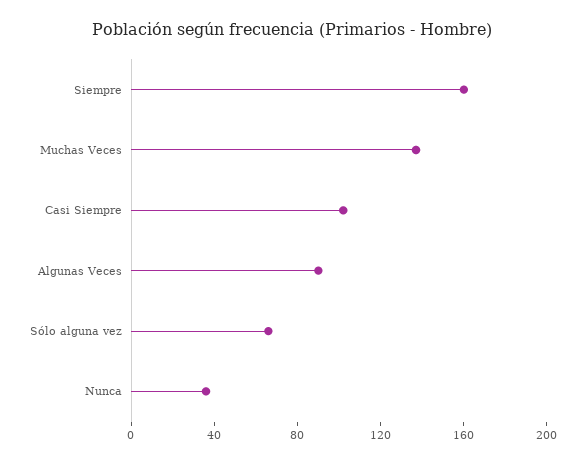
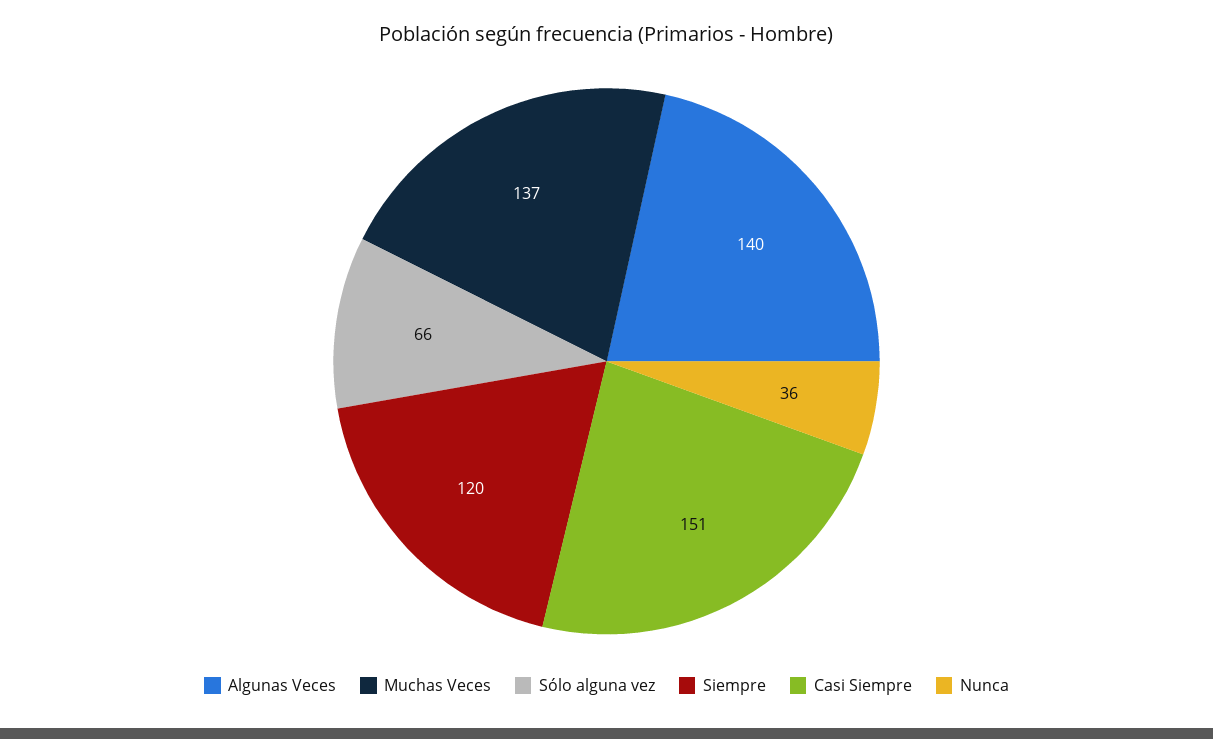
Siempre: 160 -> 120
Casi Siempre: 100 -> 151
Algunas Veces: 90 -> 140

